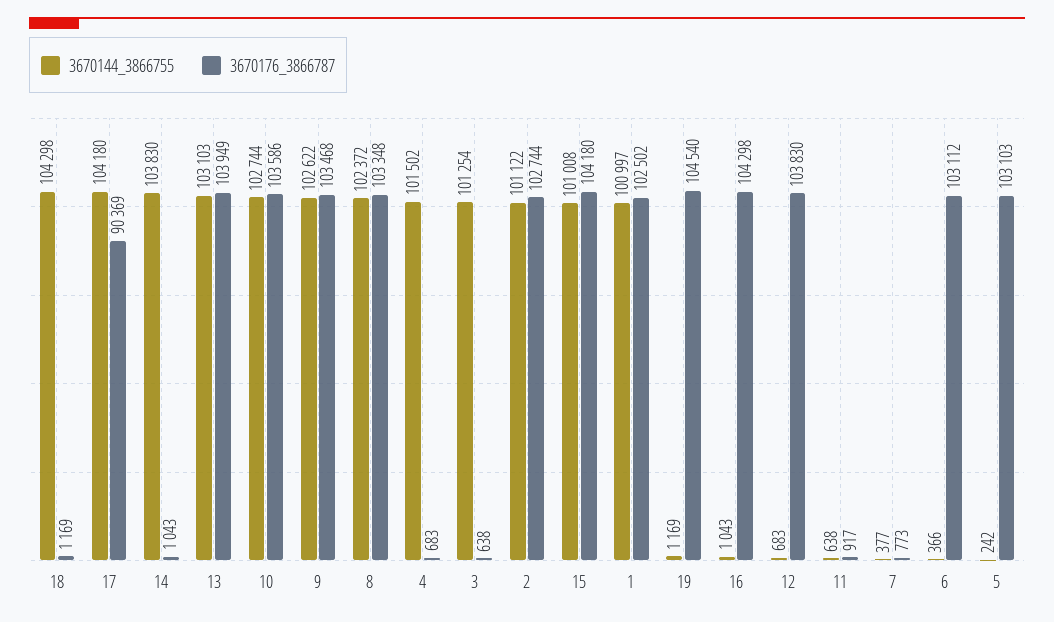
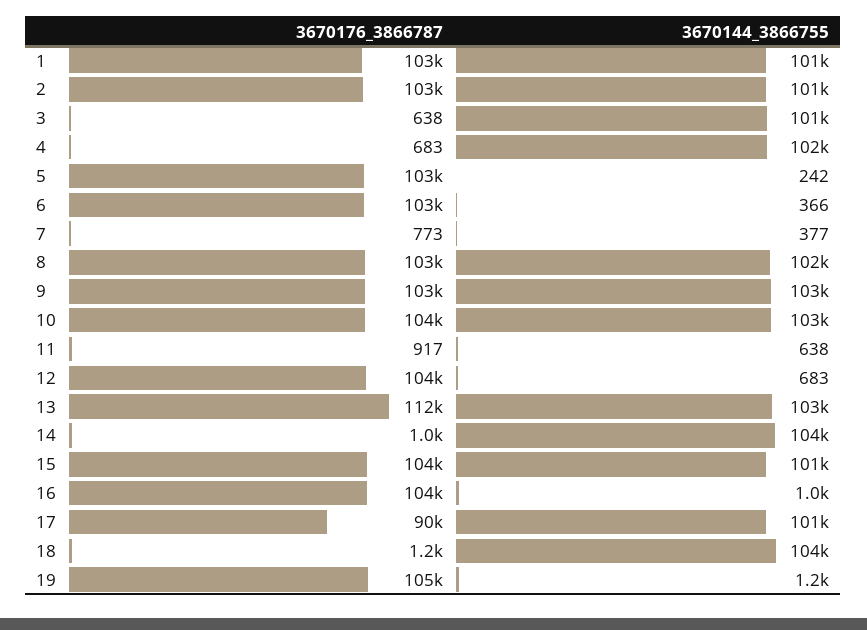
3670144_3866755, 17: 104180 -> 101000
3670176_3866787, 13: 103949 -> 112000

